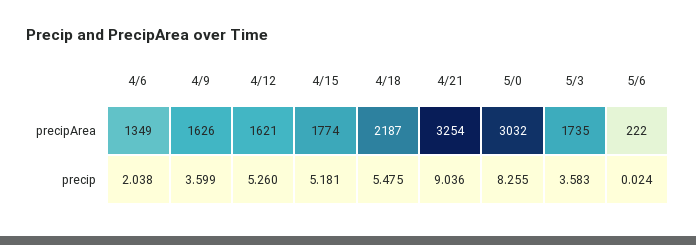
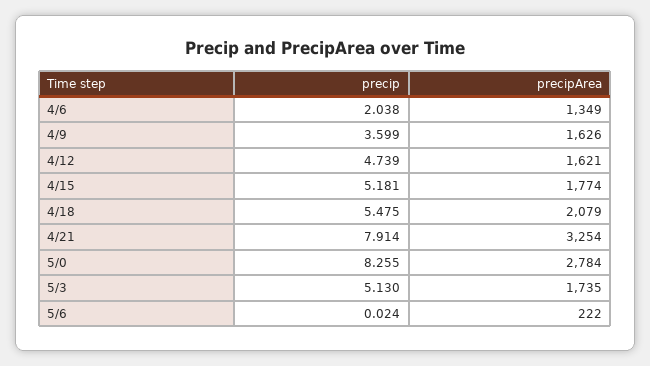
4/18, precipArea: 2187 -> 2079
5/0, precipArea: 3032 -> 2784
4/12, precip: 5.26 -> 4.739
4/21, precip: 9.036 -> 7.914
5/3, precip: 3.583 -> 5.13

